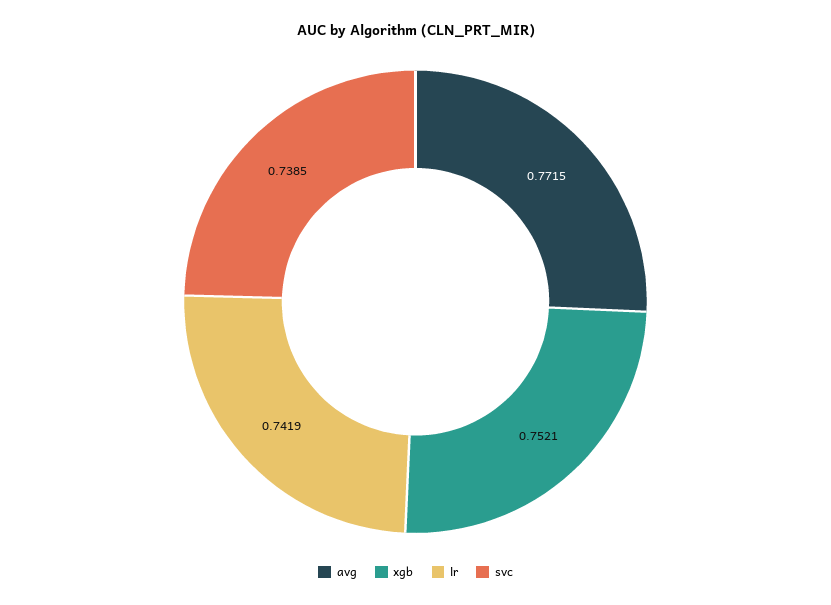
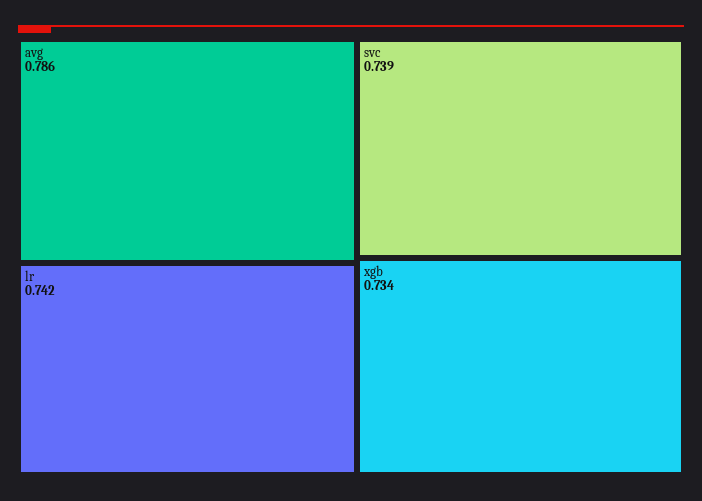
avg: 0.7715 -> 0.786
xgb: 0.7521 -> 0.734

